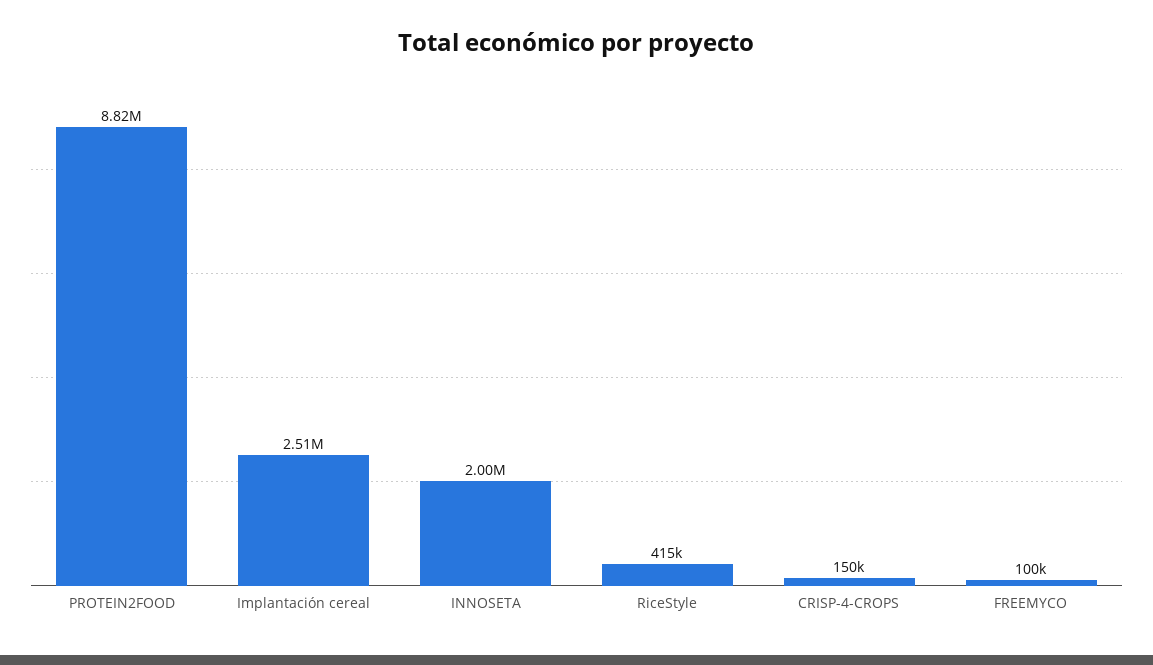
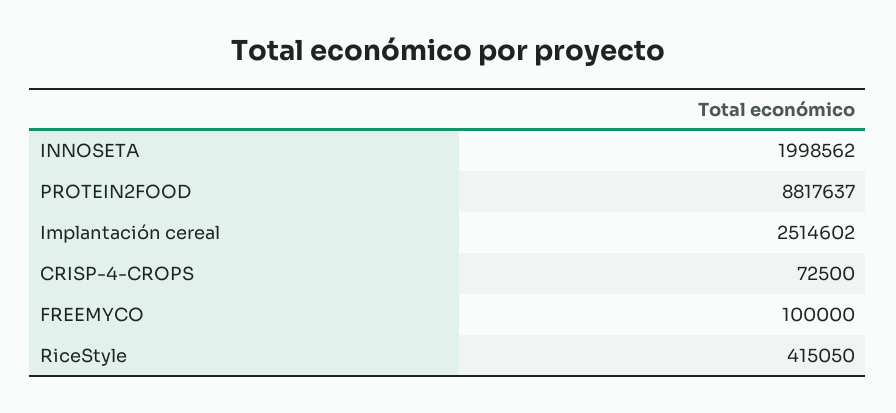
CRISP-4-CROPS: 150000 -> 72500

